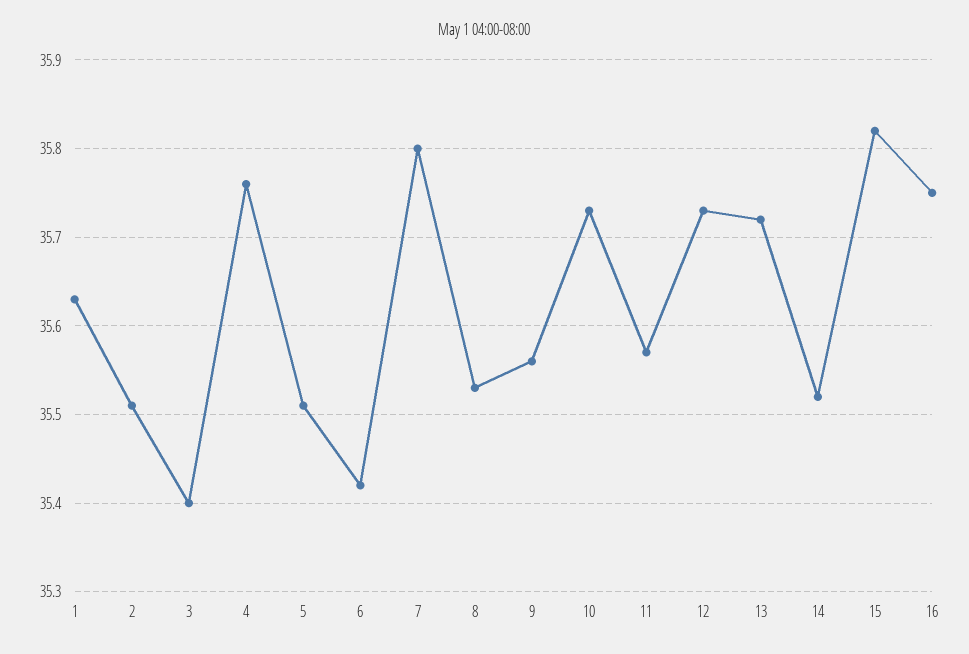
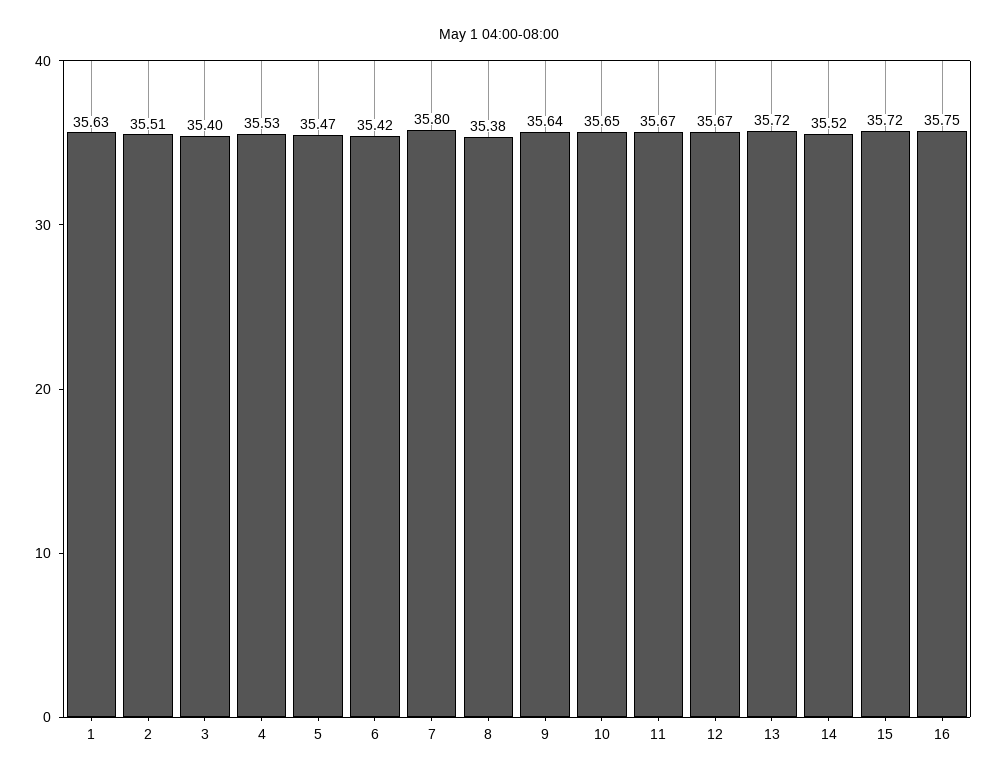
4: 35.76 -> 35.53
5: 35.51 -> 35.47
8: 35.53 -> 35.38
9: 35.56 -> 35.64
10: 35.73 -> 35.65
11: 35.57 -> 35.67
12: 35.73 -> 35.67
15: 35.82 -> 35.72

